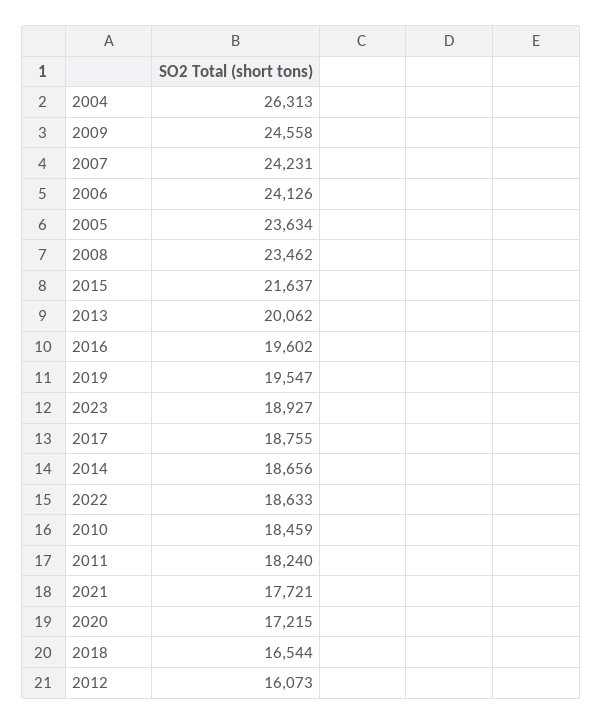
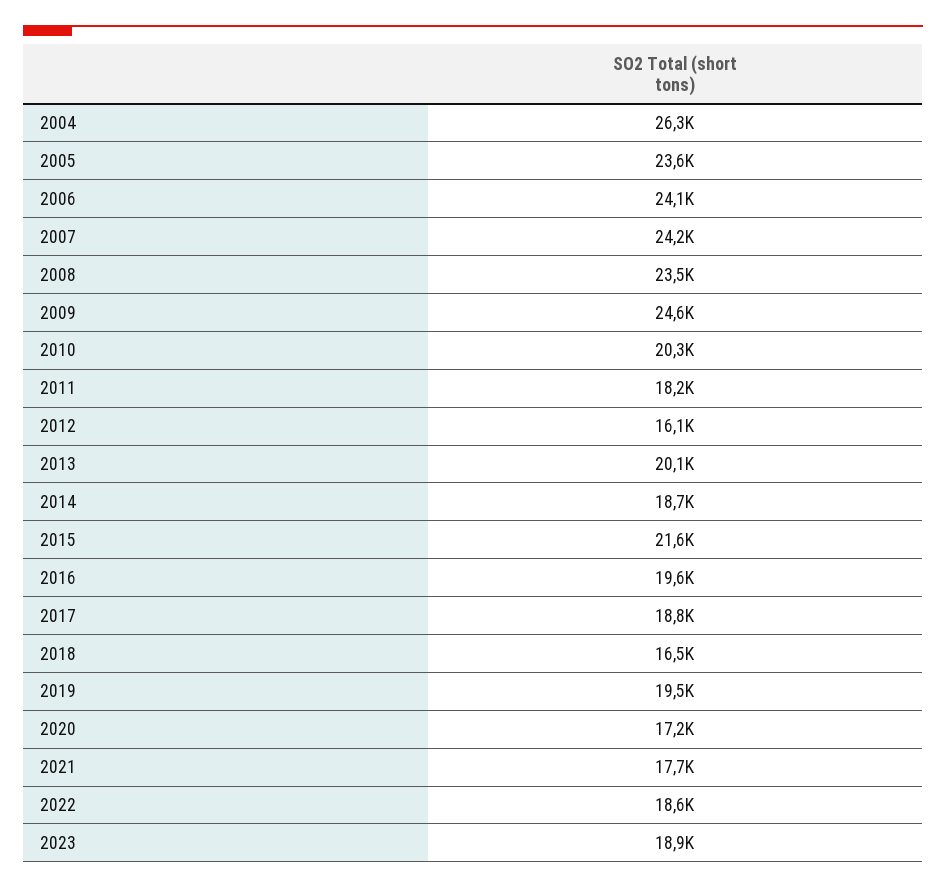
2010: 18459 -> 20300

